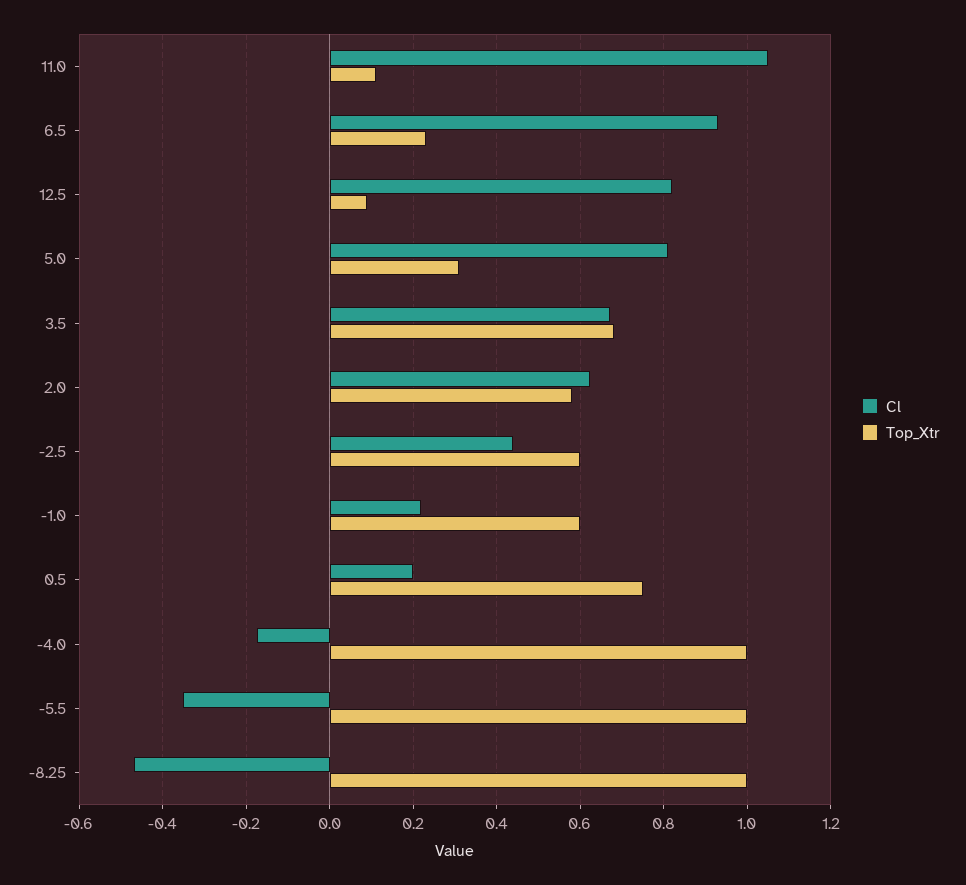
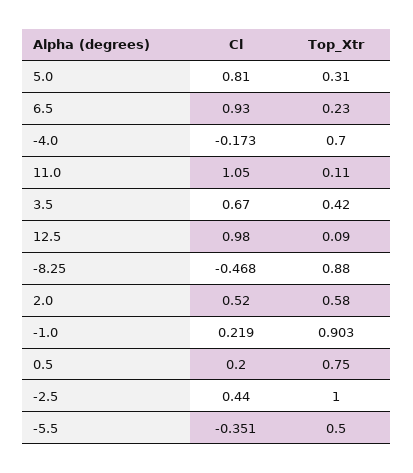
Cl, 12.5: 0.82 -> 0.98
Top_Xtr, 3.5: 0.68 -> 0.42
Cl, 2.0: 0.62 -> 0.52
Top_Xtr, -2.5: 0.6 -> 1
Top_Xtr, -1.0: 0.6 -> 0.903
Top_Xtr, -4.0: 1 -> 0.7
Top_Xtr, -5.5: 1 -> 0.5
Top_Xtr, -8.25: 1 -> 0.88

